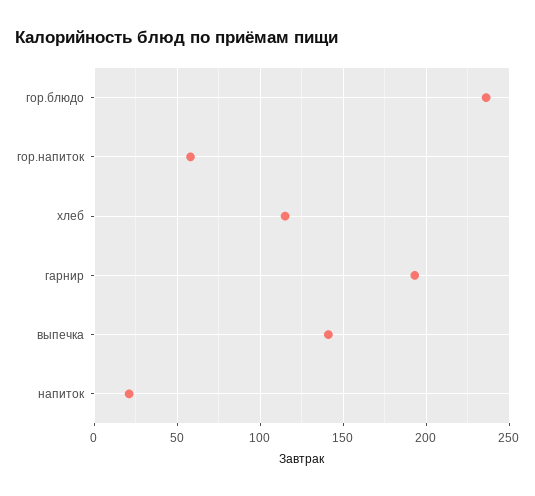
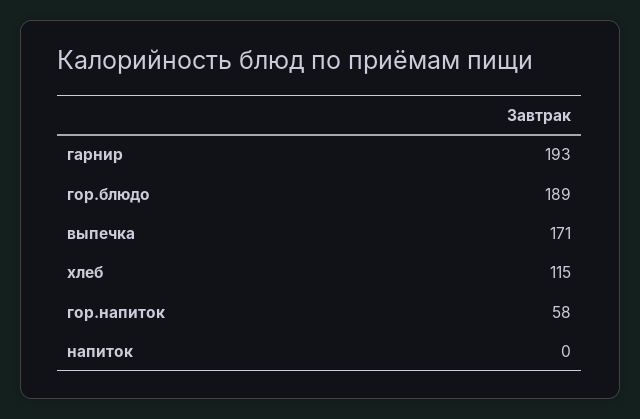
гор.блюдо: 235 -> 189
выпечка: 140 -> 171
напиток: 20 -> 0

